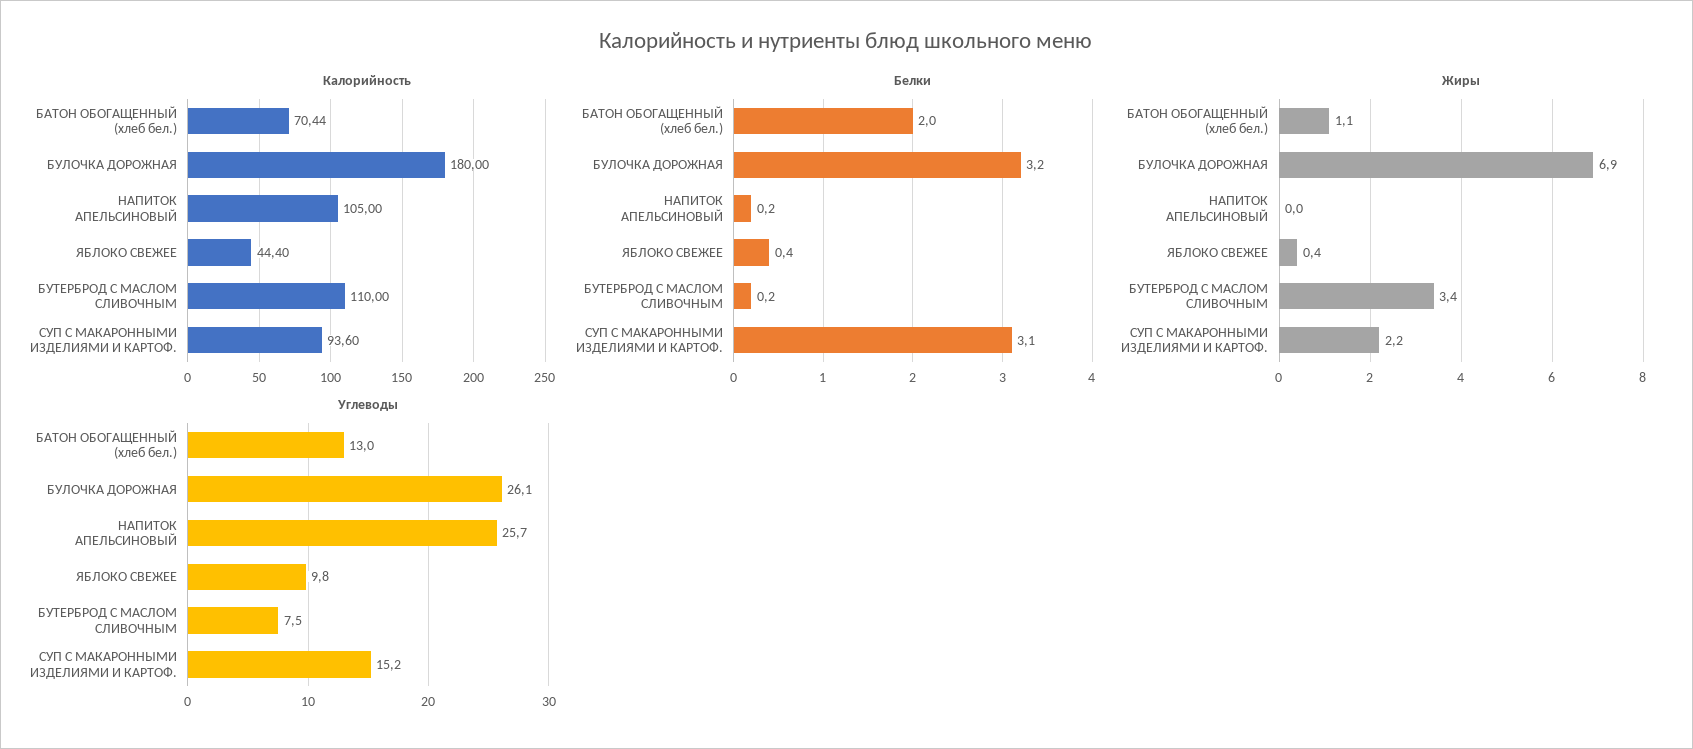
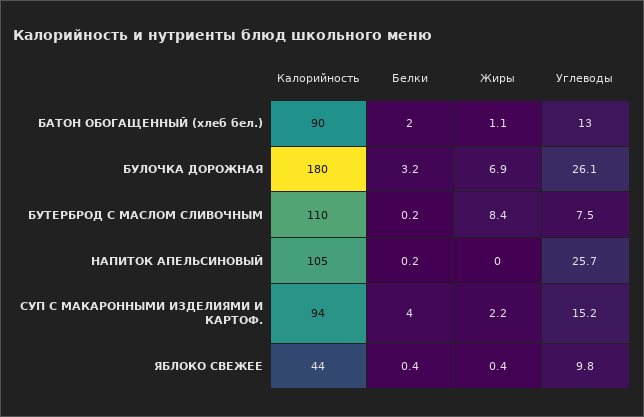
Калорийность, БАТОН ОБОГАЩЕННЫЙ (хлеб бел.): 70.44 -> 90
Белки, СУП С МАКАРОННЫМИ ИЗДЕЛИЯМИ И КАРТОФ.: 3.1 -> 4
Жиры, БУТЕРБРОД С МАСЛОМ СЛИВОЧНЫМ: 3.4 -> 8.4

